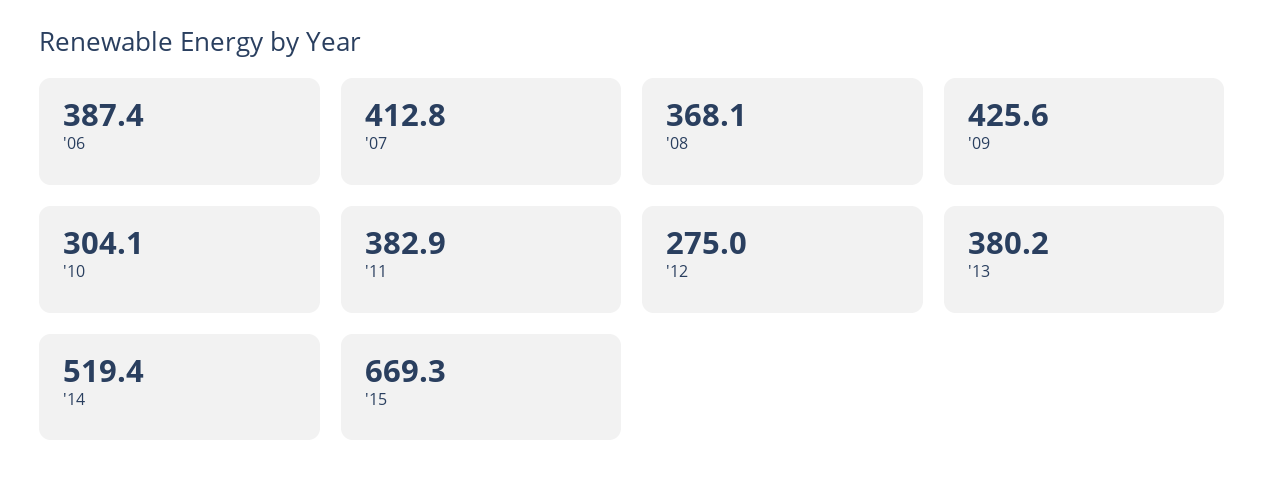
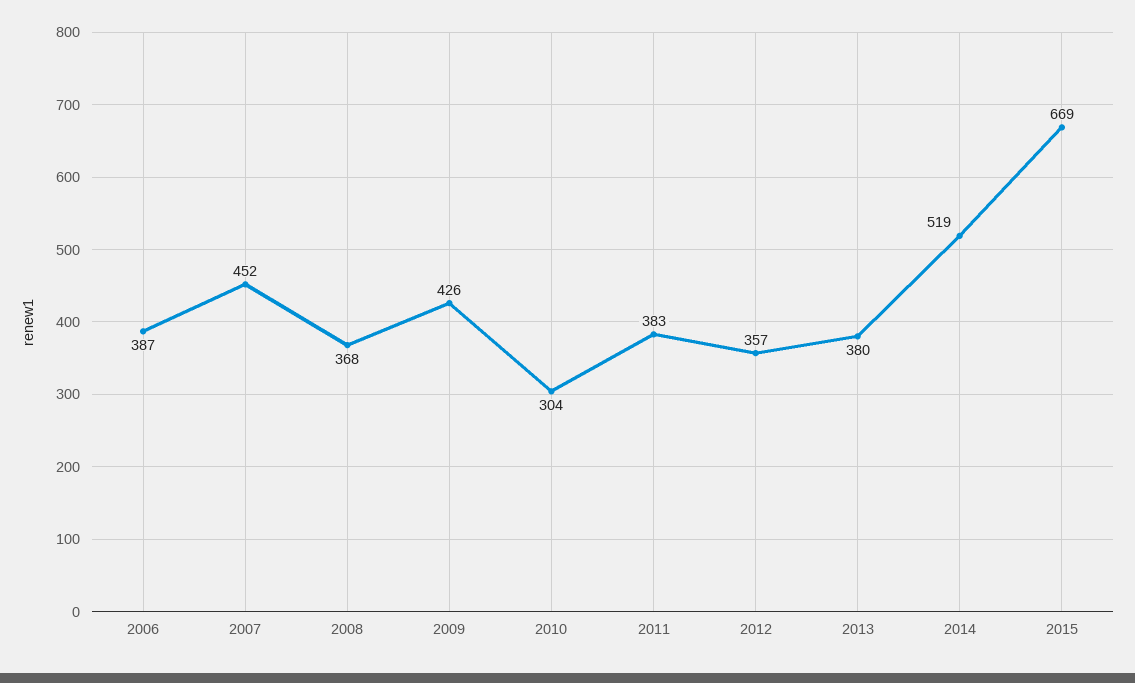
'07: 412.8 -> 452
'12: 275 -> 357

